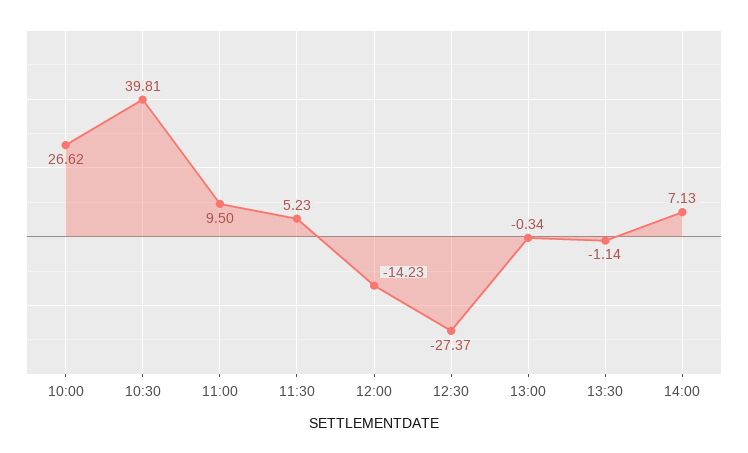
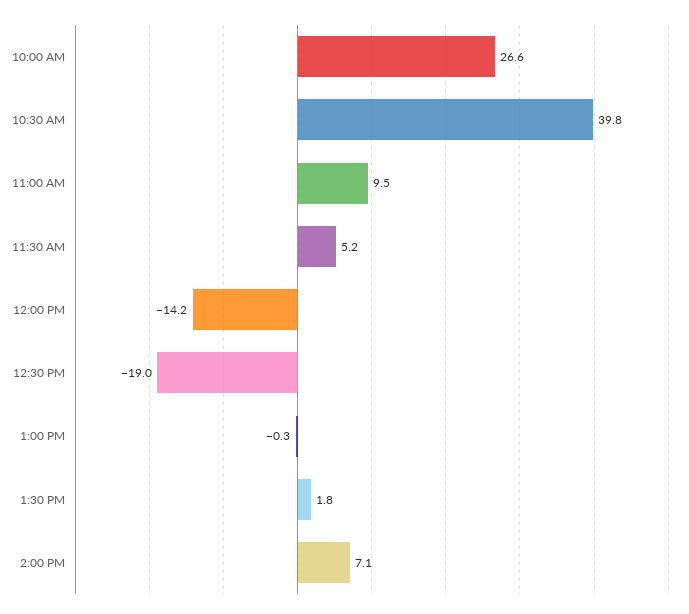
12:30: -27.37 -> -19
13:30: -1.14 -> 1.8

